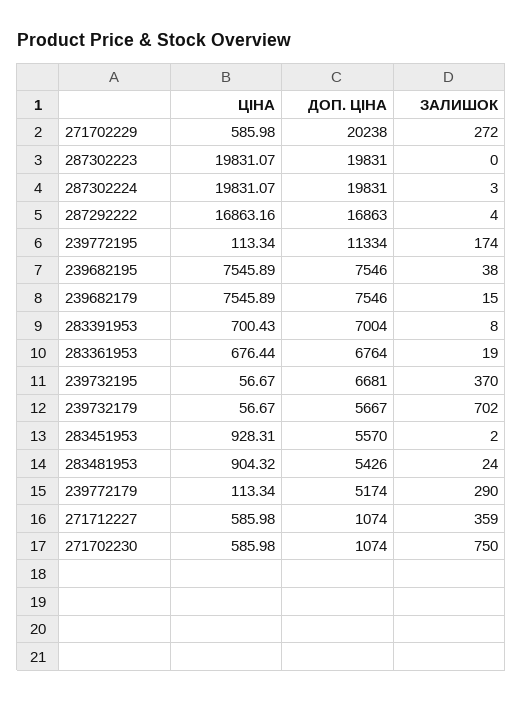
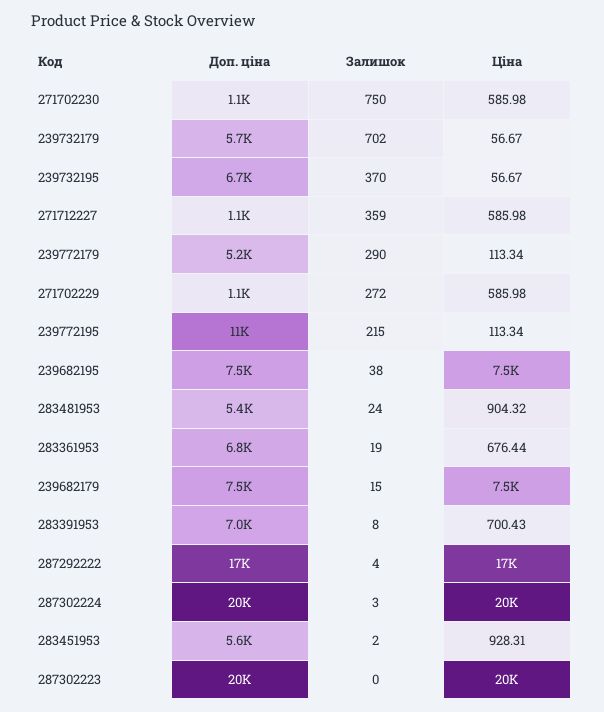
ДОП. ЦІНА, 271702229: 20238 -> 1100
ЗАЛИШОК, 239772195: 174 -> 215

